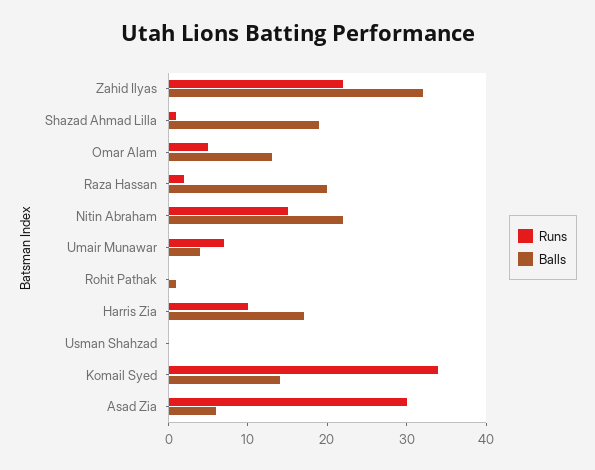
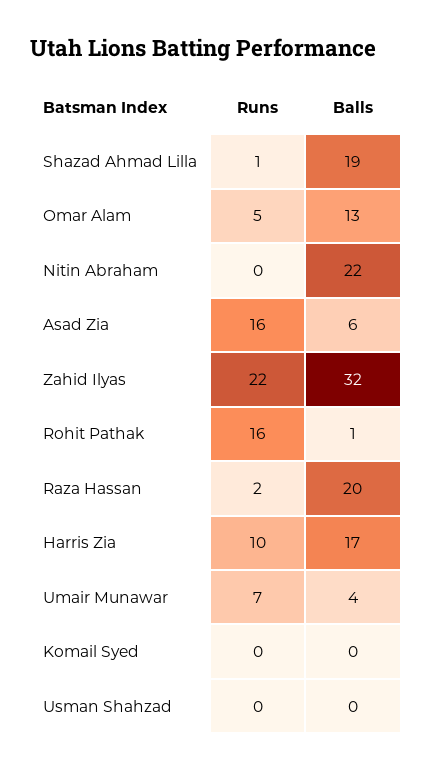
Runs, Nitin Abraham: 15 -> 0
Runs, Rohit Pathak: 0 -> 16
Runs, Komail Syed: 35 -> 0
Balls, Komail Syed: 15 -> 0
Runs, Asad Zia: 30 -> 16

